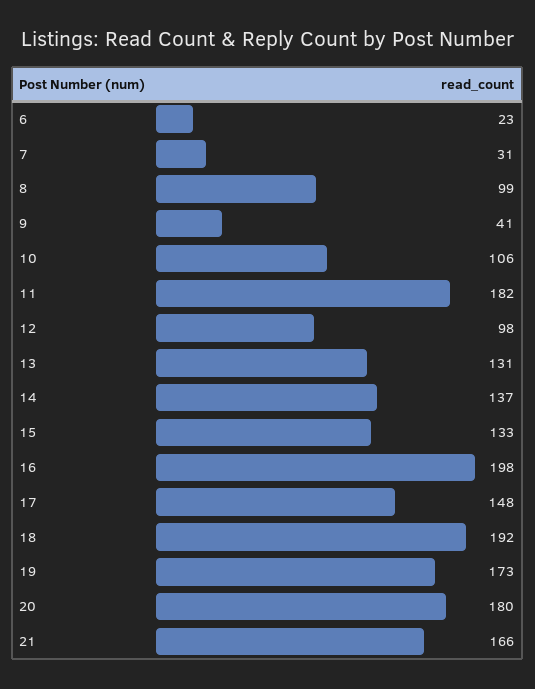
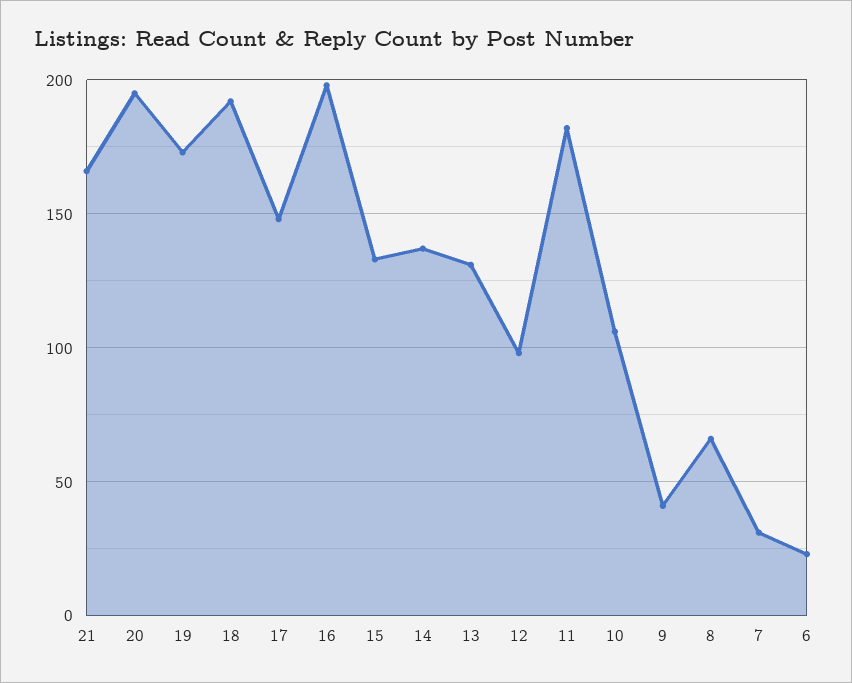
8: 99 -> 65
20: 180 -> 195

